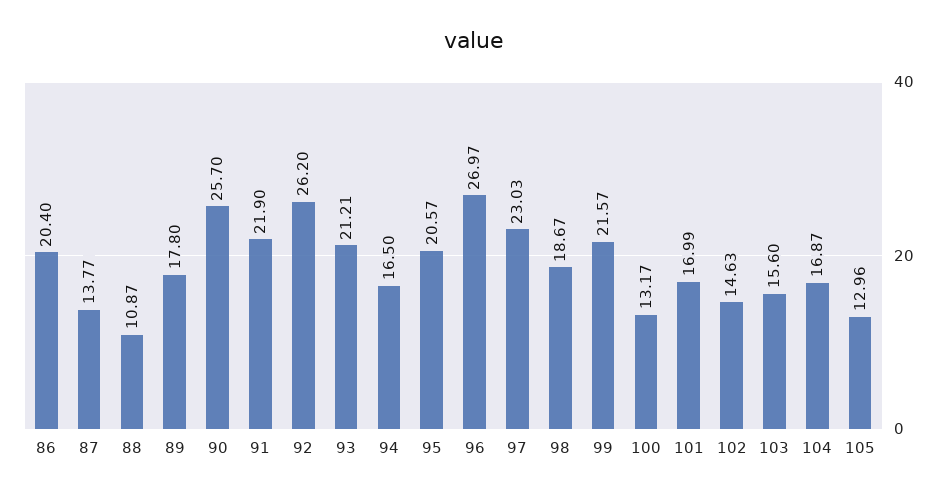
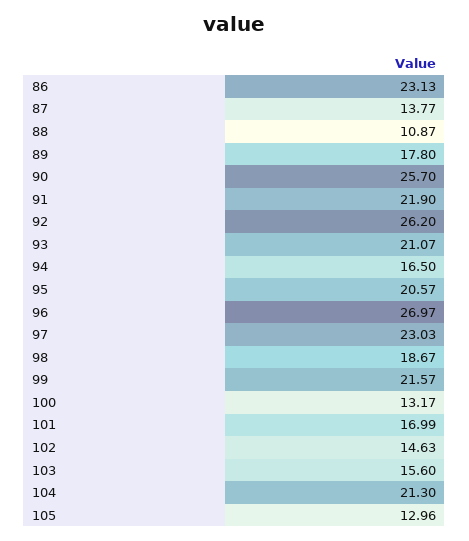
86: 20.4 -> 23.13
93: 21.21 -> 21.07
104: 16.87 -> 21.3

